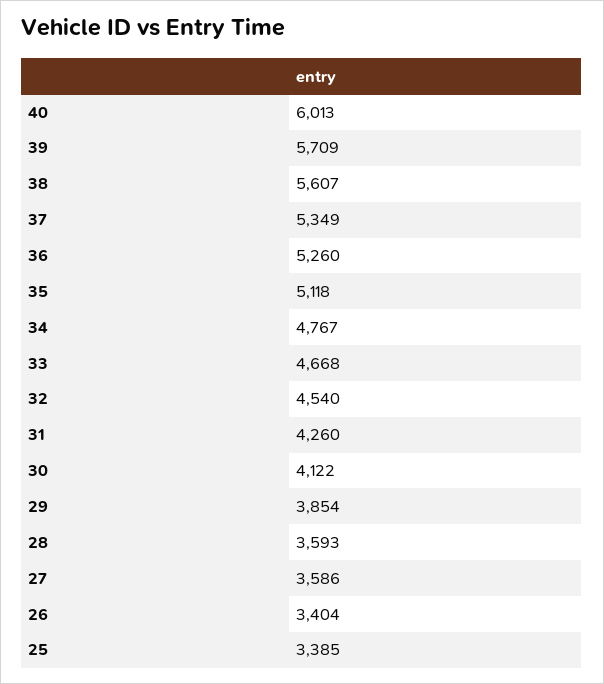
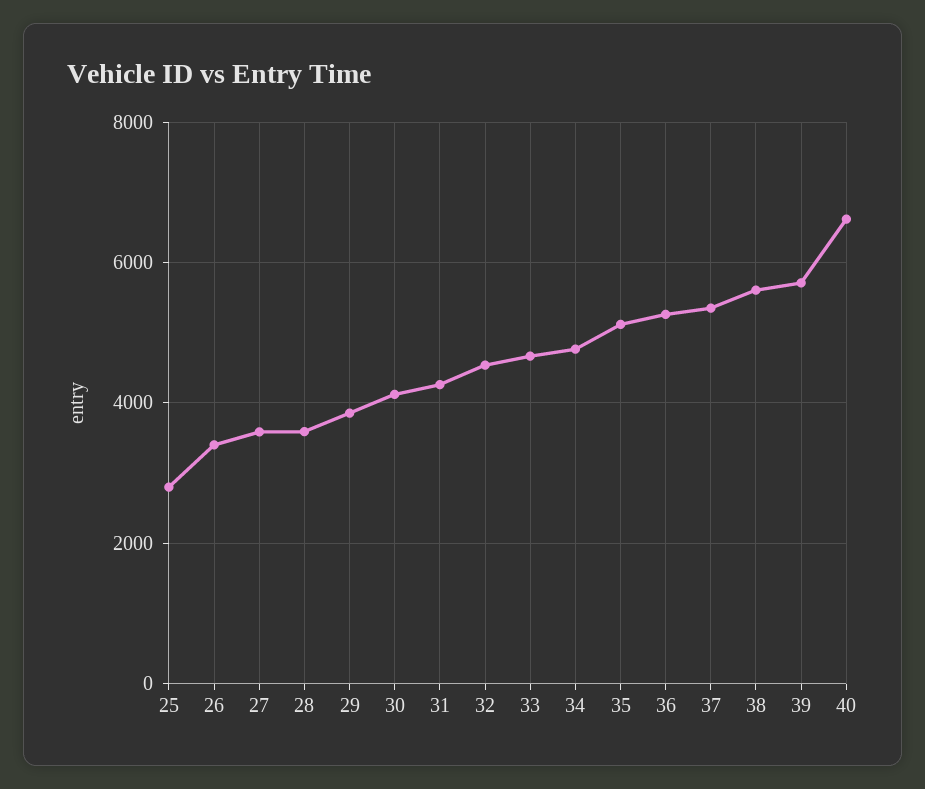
40: 6013 -> 6600
25: 3385 -> 2800

